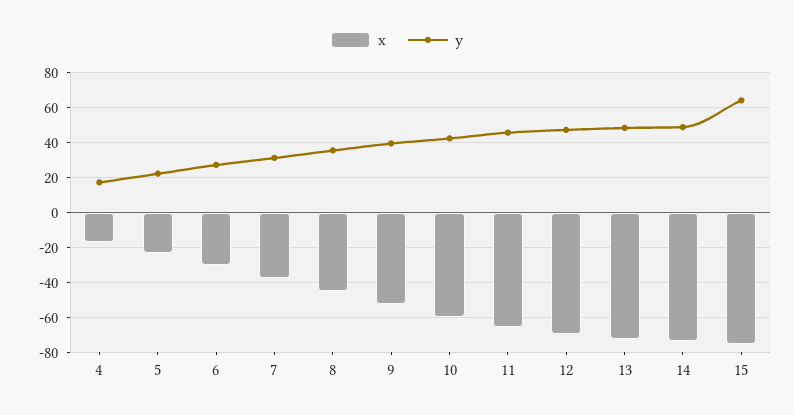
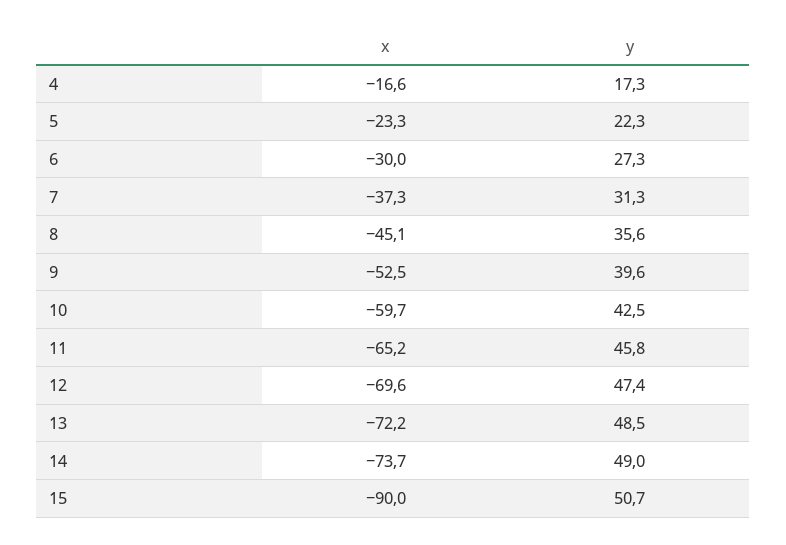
x, 15: -75 -> -90
y, 15: 65 -> 50.7

